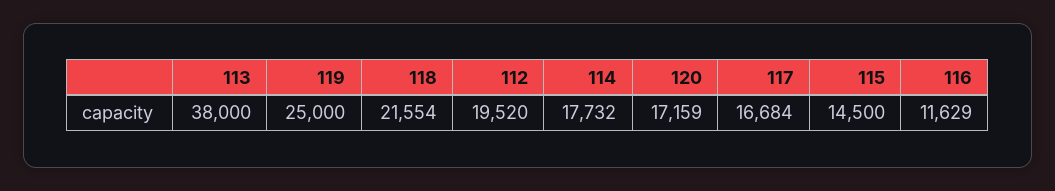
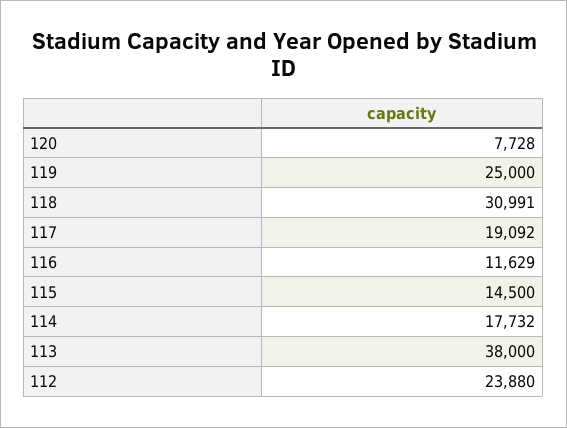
118: 21554 -> 30991
112: 19520 -> 23880
120: 17159 -> 7728
117: 16684 -> 19092

